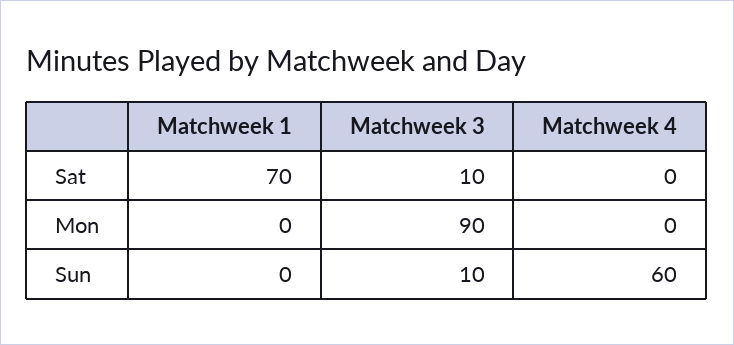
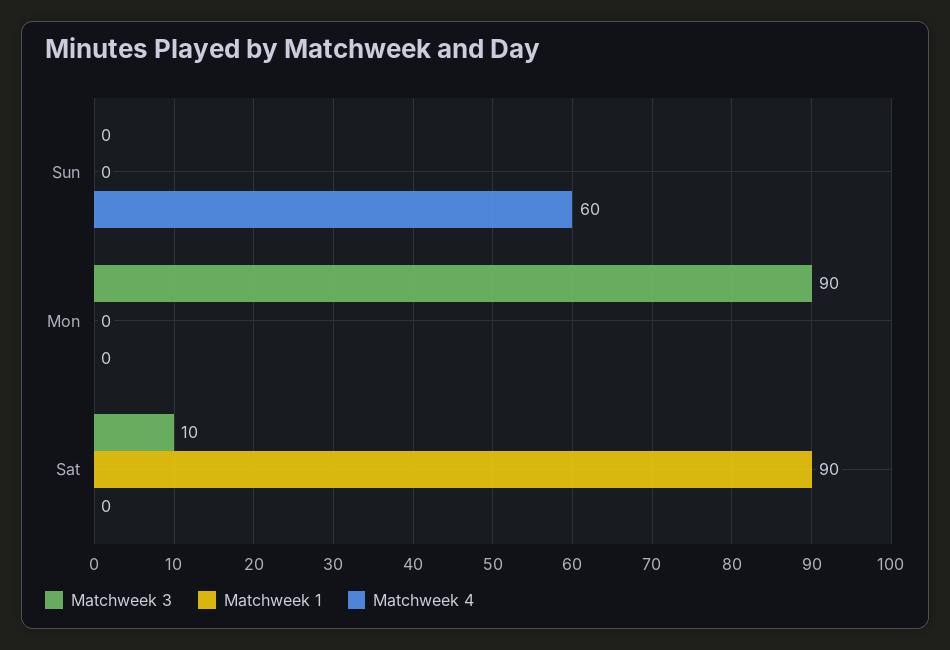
Matchweek 1, Sat: 70 -> 90
Matchweek 3, Sun: 10 -> 0

